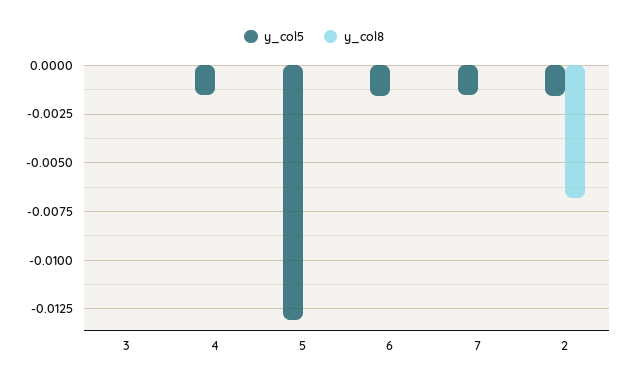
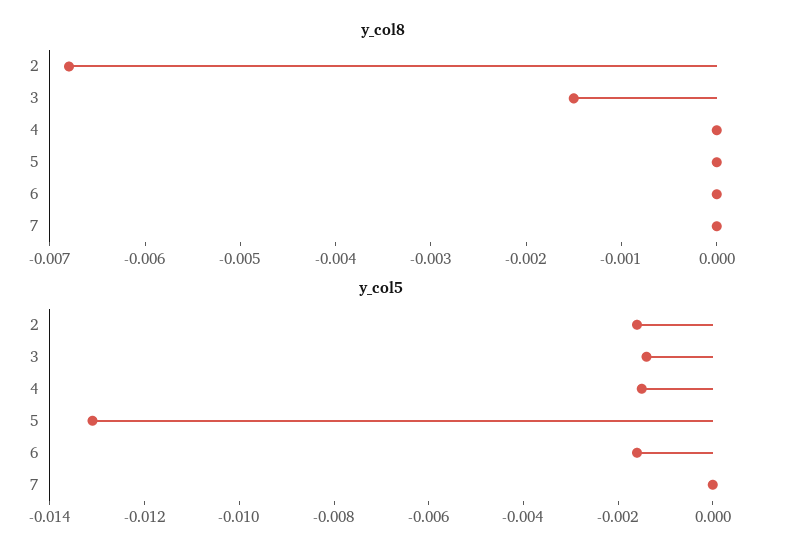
y_col5, 3: 0 -> -0.0015
y_col8, 3: 0 -> -0.0015
y_col5, 7: -0.0015 -> 0

